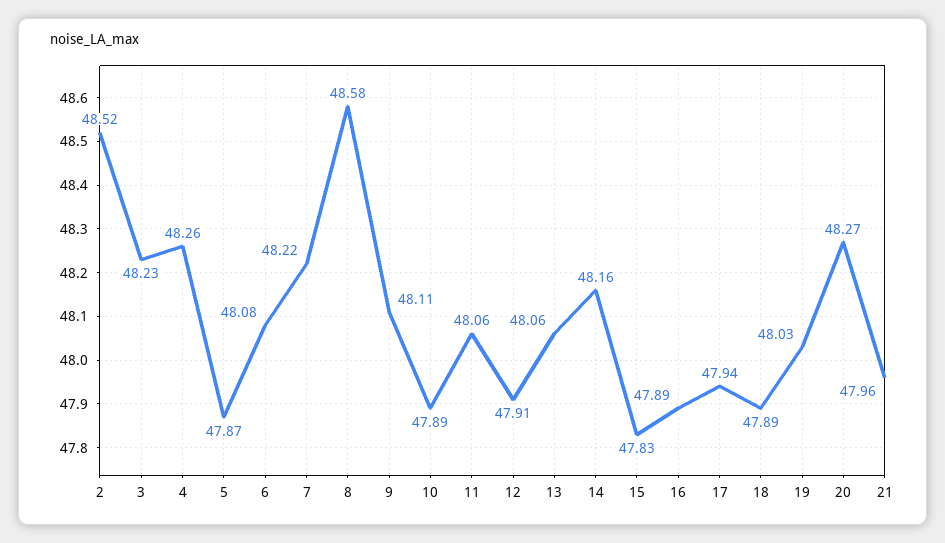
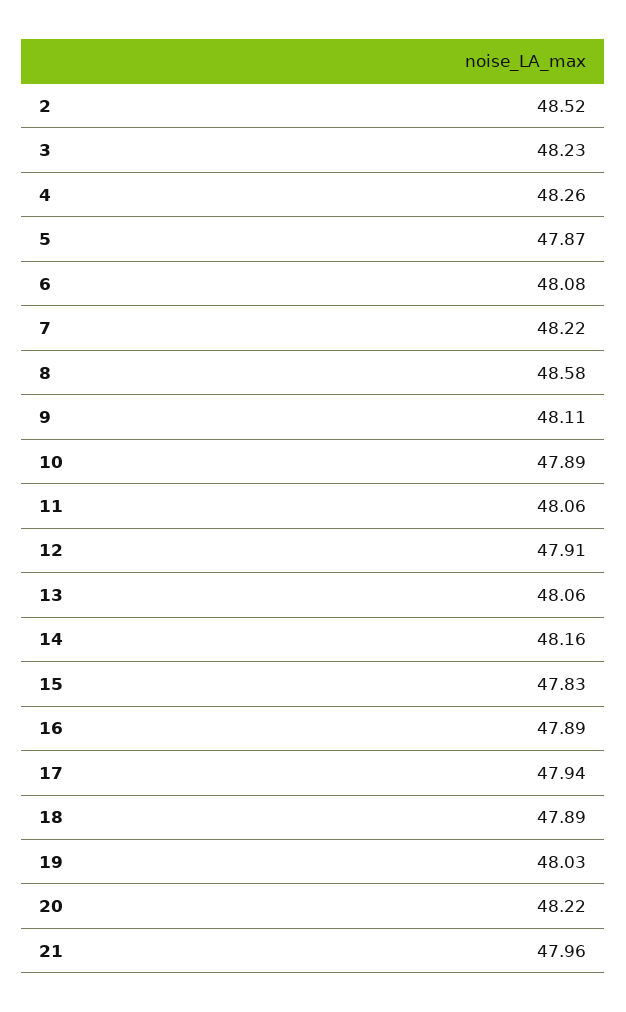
20: 48.27 -> 48.22

